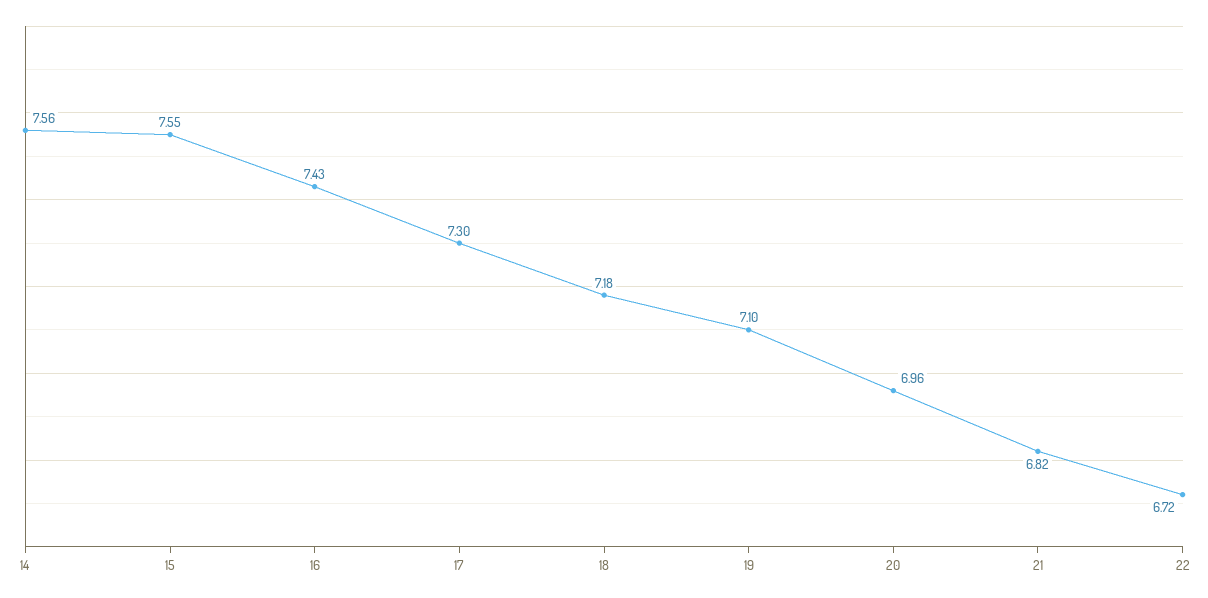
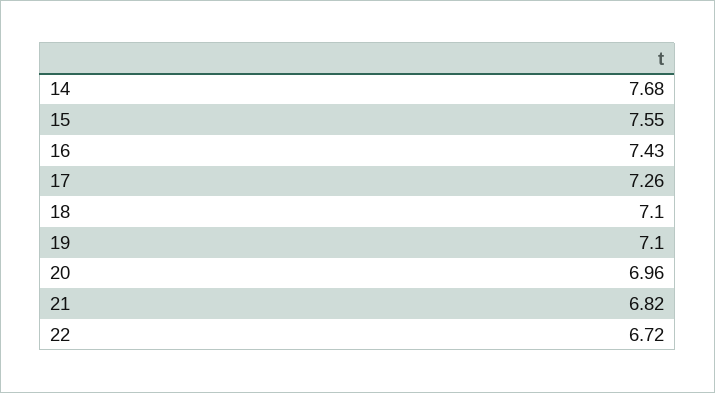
14: 7.56 -> 7.68
17: 7.3 -> 7.26
18: 7.18 -> 7.1

